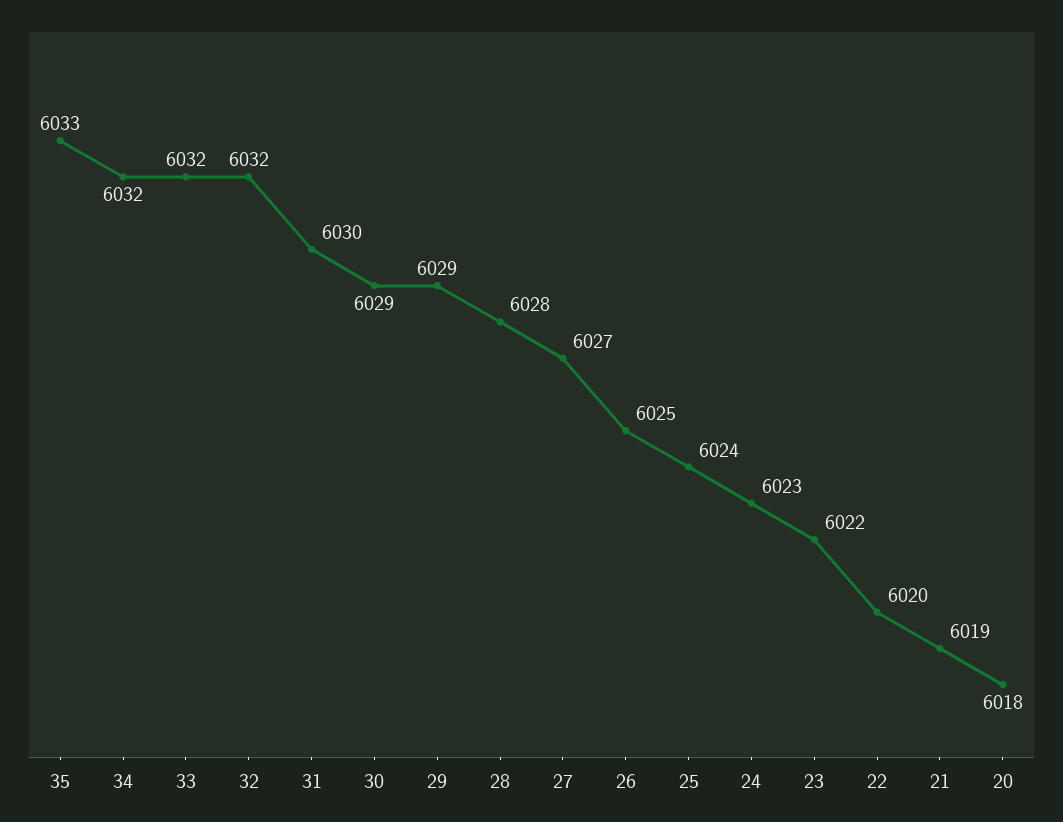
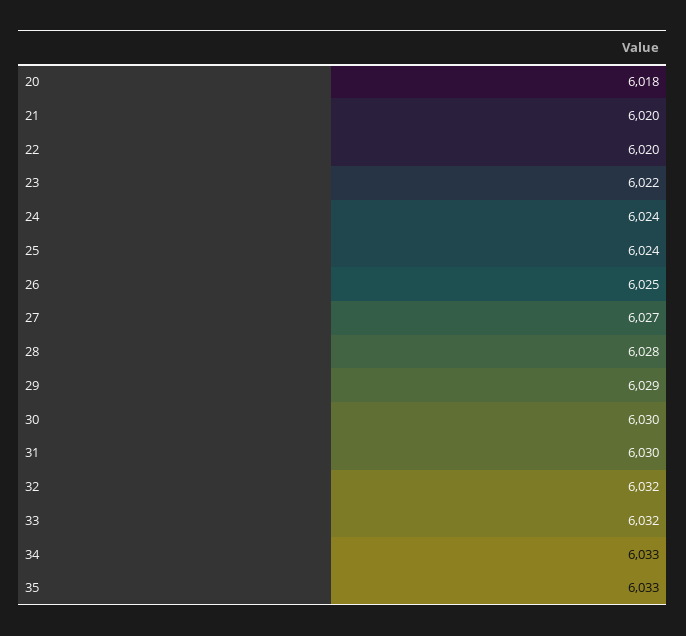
34: 6032 -> 6033
30: 6029 -> 6030
24: 6023 -> 6024
21: 6019 -> 6020

